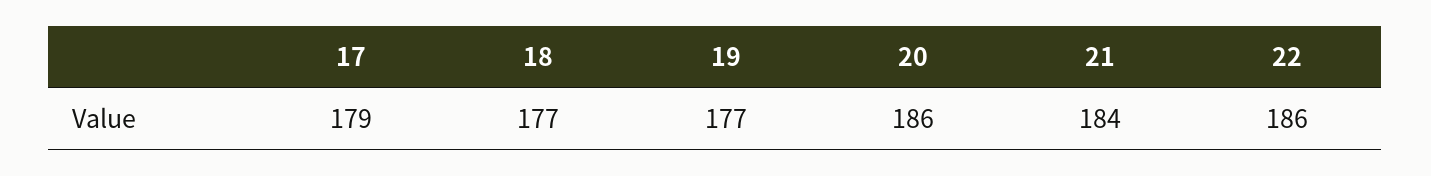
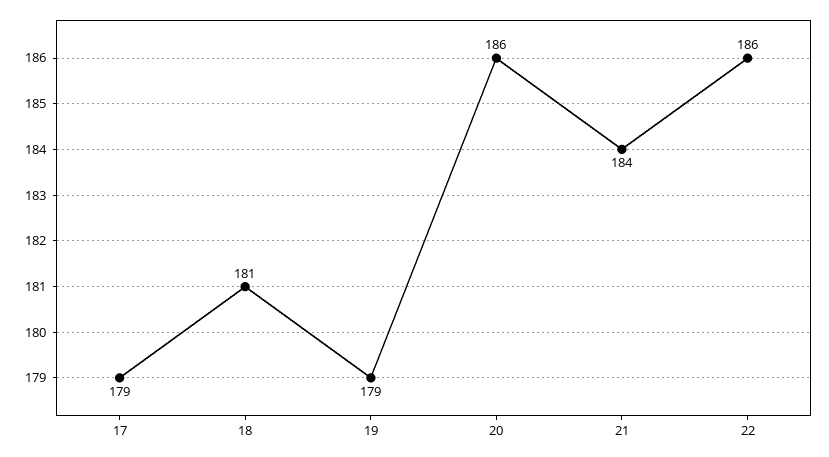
18: 177 -> 181
19: 177 -> 179

